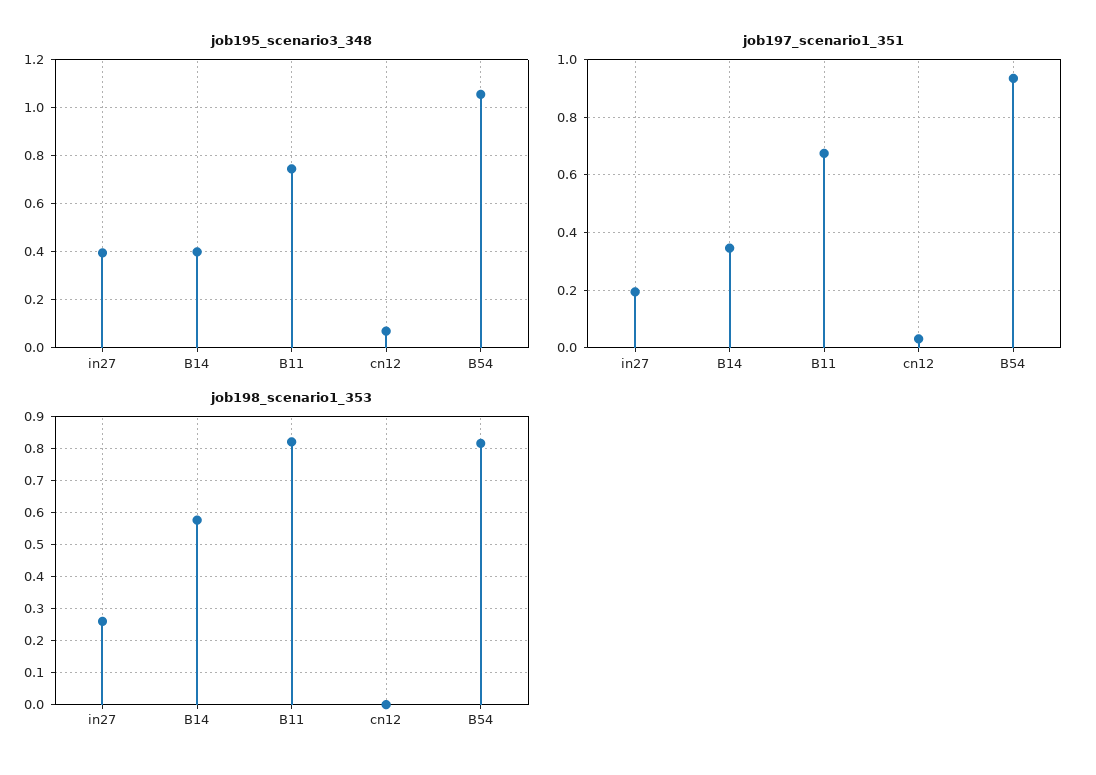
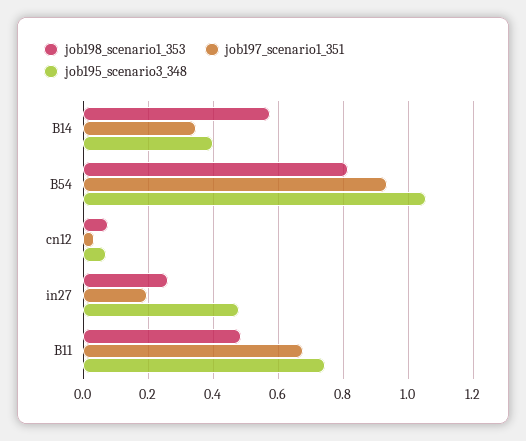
job195_scenario3_348, in27: 0.4 -> 0.48
job198_scenario1_353, B11: 0.82 -> 0.48
job198_scenario1_353, cn12: 0 -> 0.08

